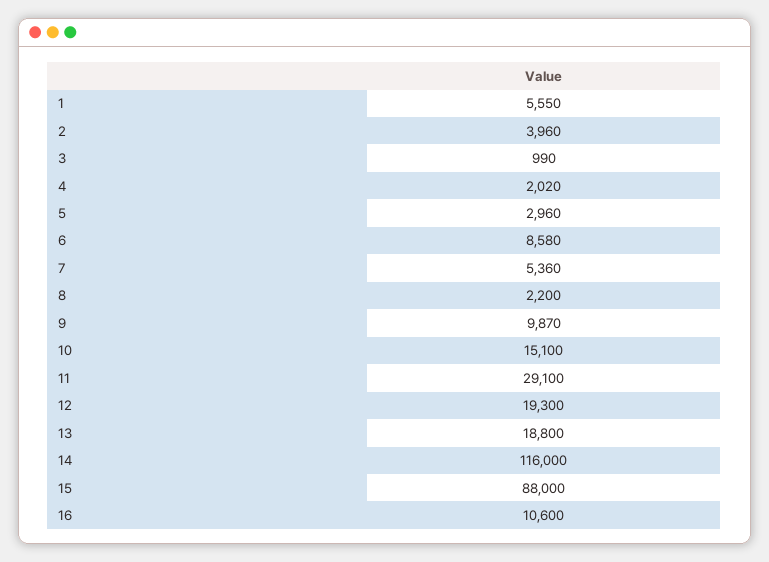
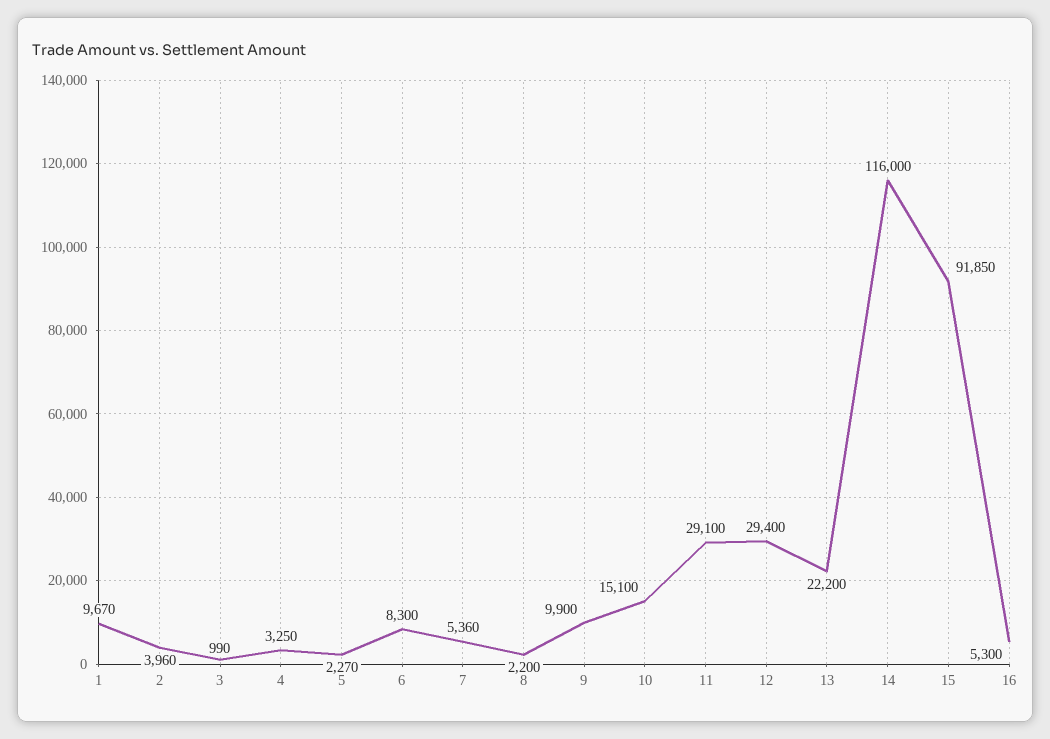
1: 5550 -> 9670
4: 2020 -> 3250
5: 2960 -> 2270
6: 8580 -> 8300
9: 9870 -> 9900
12: 19300 -> 29400
13: 18800 -> 22200
15: 88000 -> 91850
16: 10600 -> 5300

